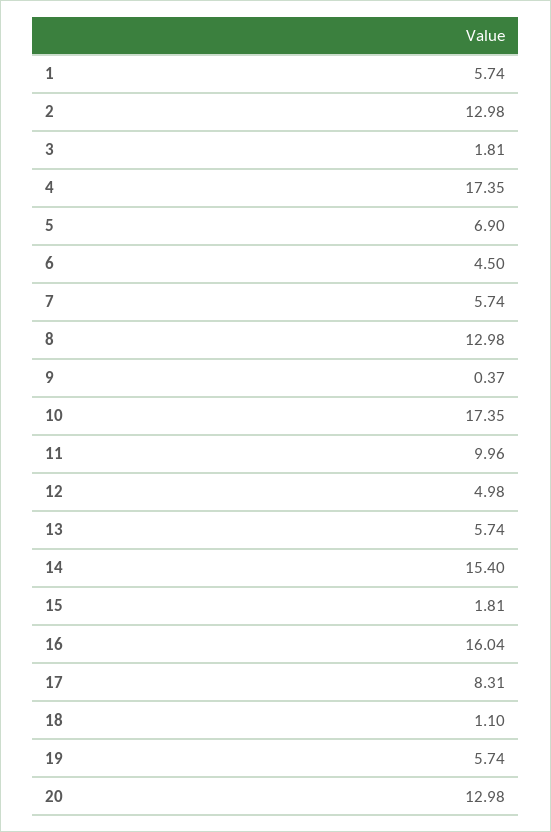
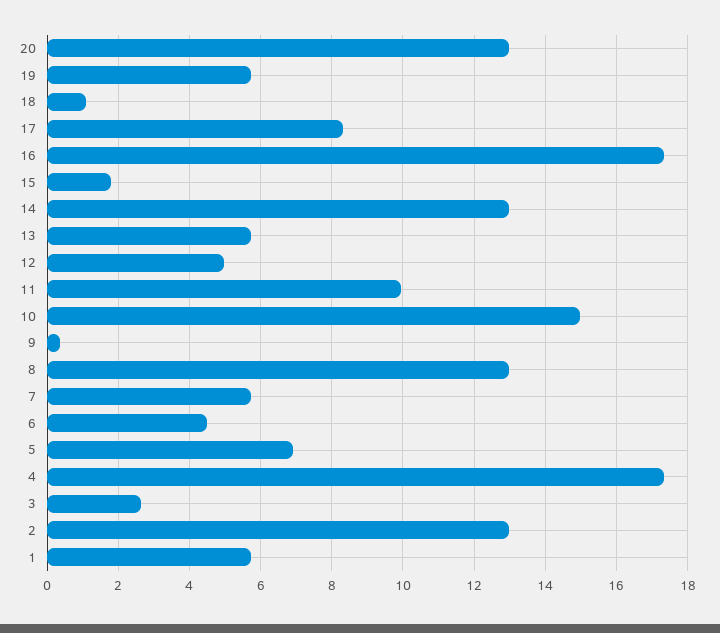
3: 1.81 -> 2.6
10: 17.35 -> 15
14: 15.4 -> 13
16: 16.04 -> 17.4

